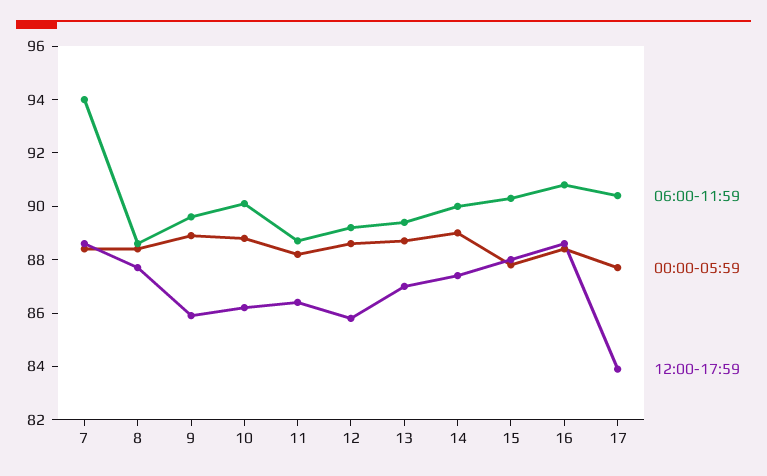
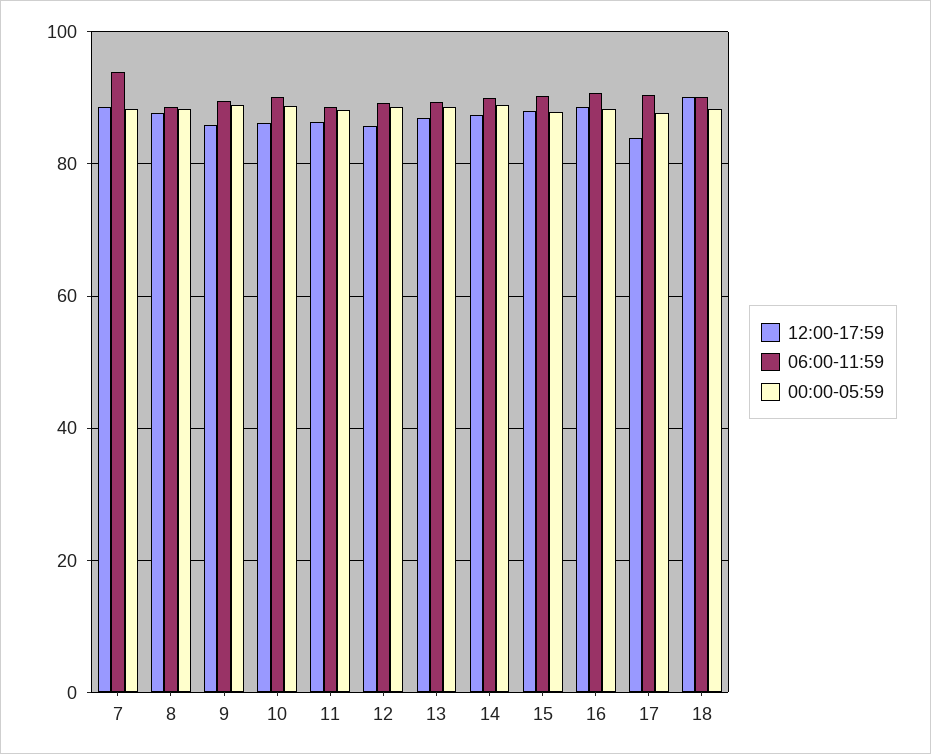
12:00-17:59, 18: none -> 90
06:00-11:59, 18: none -> 90
00:00-05:59, 18: none -> 88

